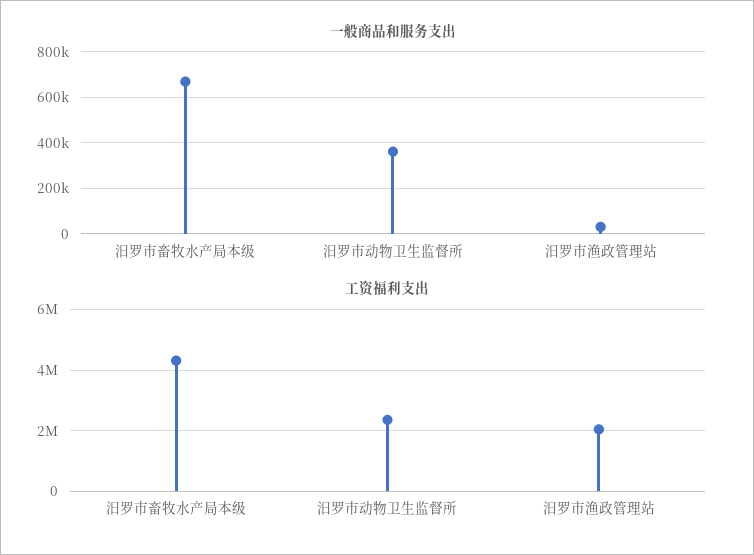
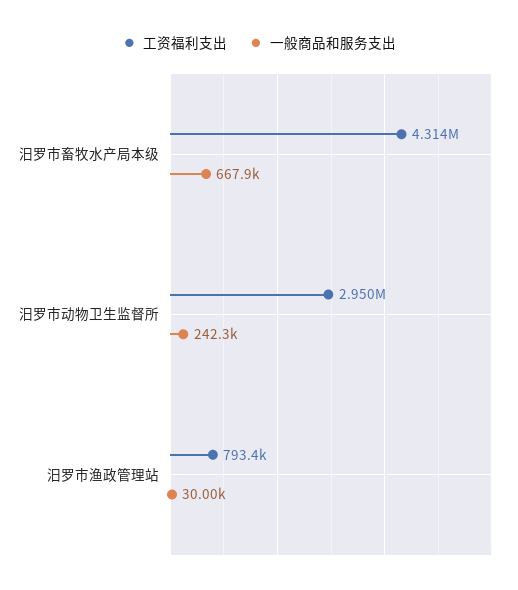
一般商品和服务支出, 汨罗市动物卫生监督所: 350000 -> 242300
工资福利支出, 汨罗市动物卫生监督所: 2400000 -> 2950000
工资福利支出, 汨罗市渔政管理站: 2000000 -> 793400

